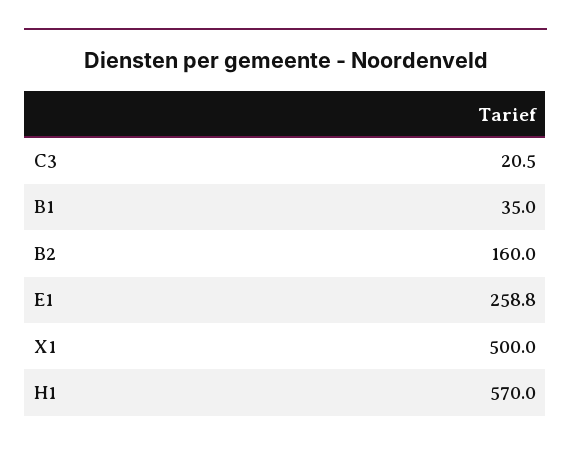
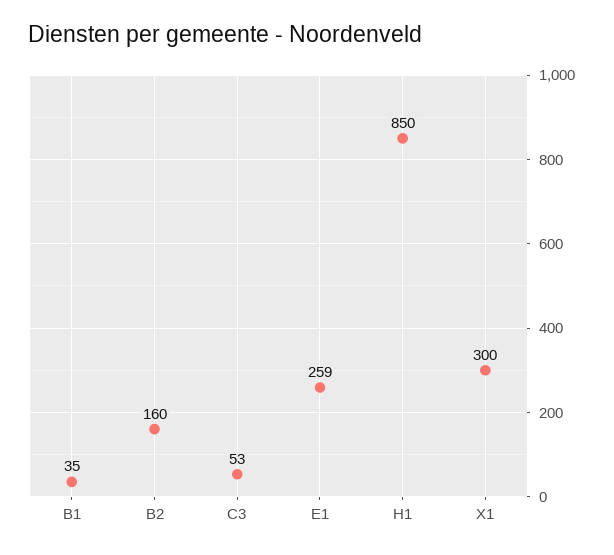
C3: 20.5 -> 53
X1: 500 -> 300
H1: 570 -> 850

